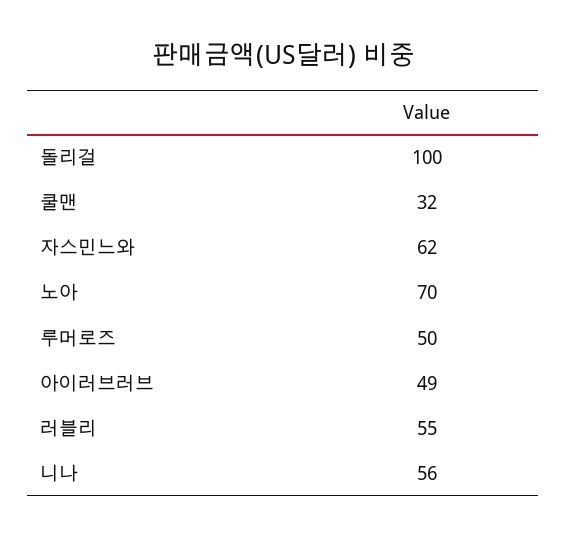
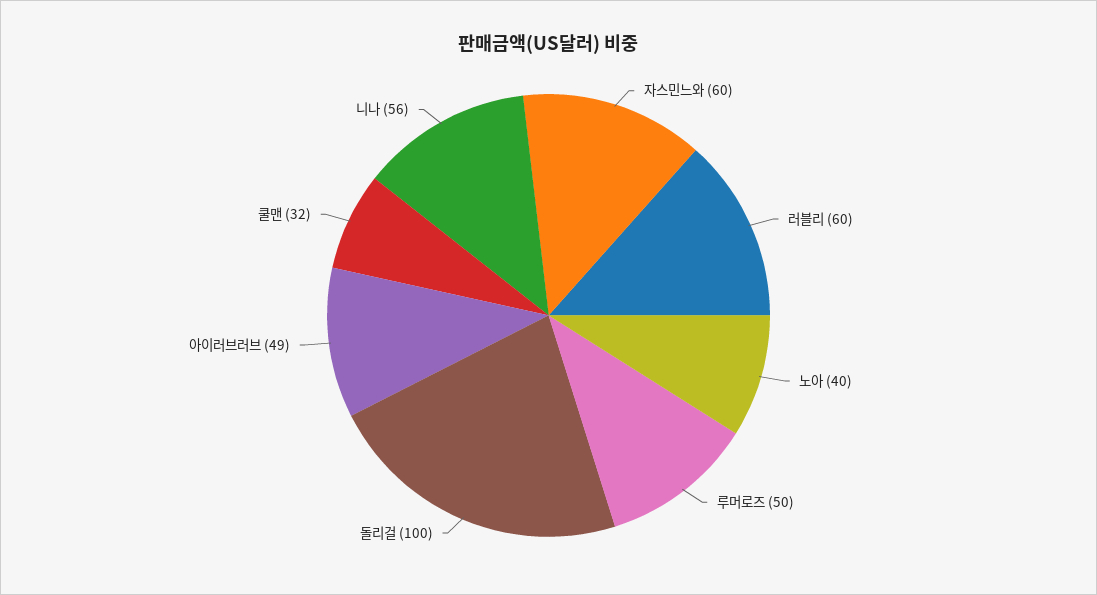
자스민느와: 62 -> 60
노아: 70 -> 40
러블리: 55 -> 60

